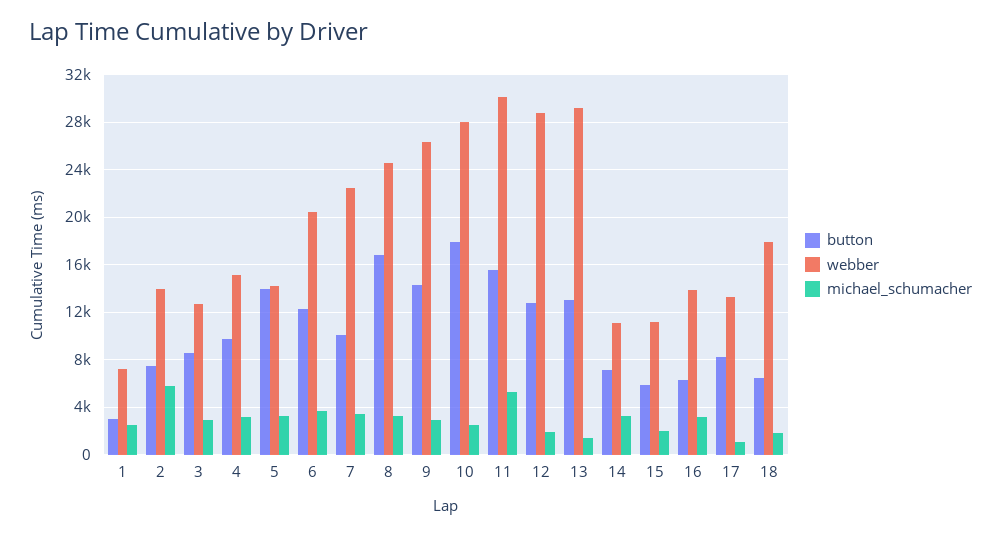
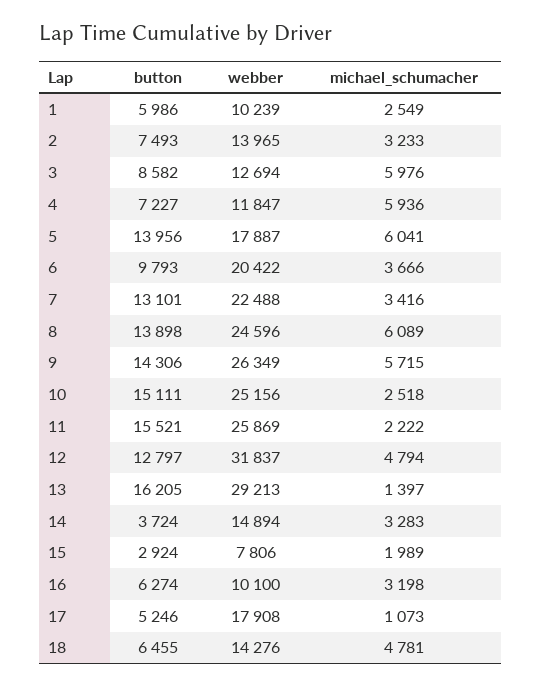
button, 1: 3000 -> 5986
webber, 1: 7000 -> 10239
michael_schumacher, 2: 6000 -> 3233
michael_schumacher, 3: 3000 -> 5976
button, 4: 10000 -> 7227
webber, 4: 15000 -> 11847
michael_schumacher, 4: 3000 -> 5936
webber, 5: 14000 -> 17887
michael_schumacher, 5: 3000 -> 6041
button, 6: 12000 -> 9793
button, 7: 10000 -> 13101
button, 8: 17000 -> 13898
michael_schumacher, 8: 3000 -> 6089
michael_schumacher, 9: 3000 -> 5715
button, 10: 18000 -> 15111
webber, 10: 28000 -> 25156
webber, 11: 30000 -> 25869
michael_schumacher, 11: 5000 -> 2222
webber, 12: 29000 -> 31837
michael_schumacher, 12: 2000 -> 4794
button, 13: 13000 -> 16205
button, 14: 7000 -> 3724
webber, 14: 11000 -> 14894
button, 15: 6000 -> 2924
webber, 15: 11000 -> 7806
webber, 16: 14000 -> 10100
button, 17: 8000 -> 5246
webber, 17: 13000 -> 17908
webber, 18: 18000 -> 14276
michael_schumacher, 18: 2000 -> 4781

